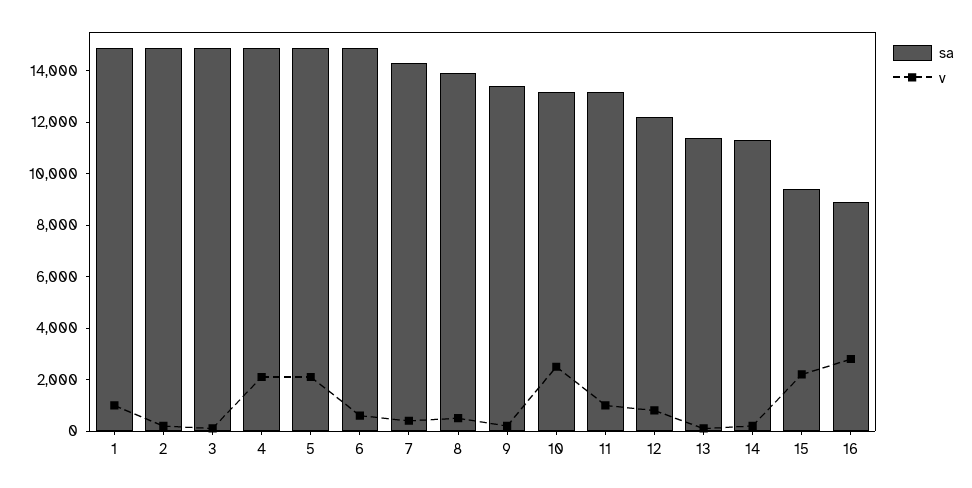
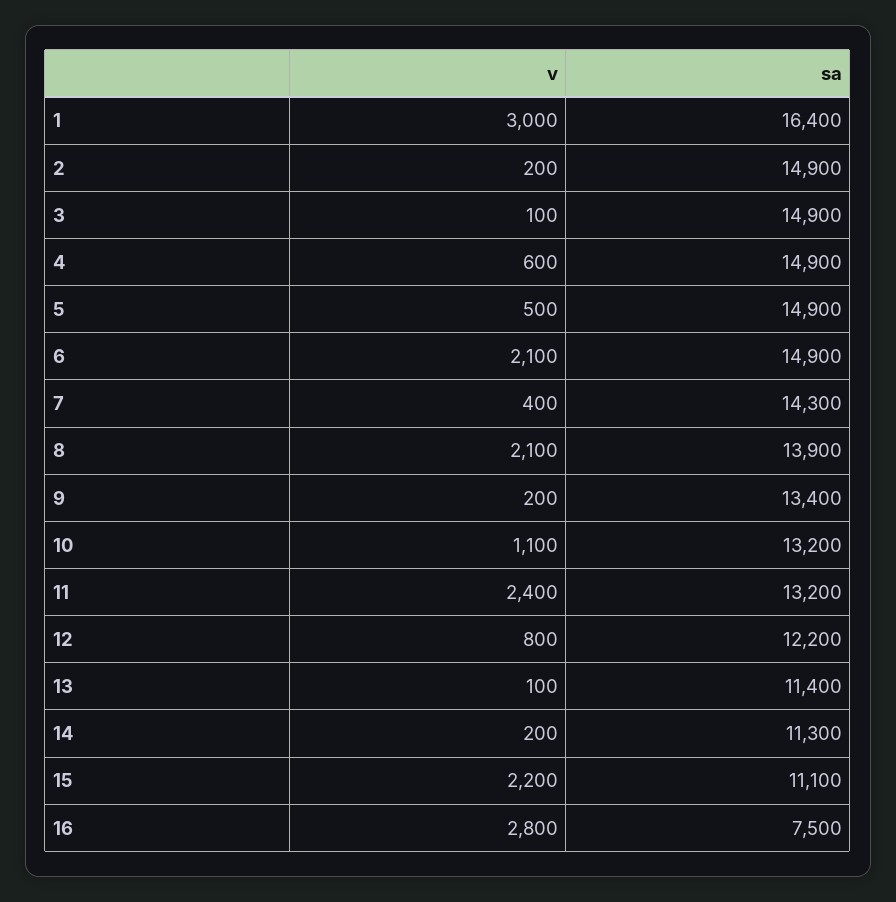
sa, 1: 15000 -> 16400
v, 1: 1000 -> 3000
v, 4: 2000 -> 600
v, 5: 2000 -> 500
v, 6: 500 -> 2100
v, 8: 500 -> 2100
v, 10: 2500 -> 1100
v, 11: 1000 -> 2400
sa, 15: 9500 -> 11100
sa, 16: 9000 -> 7500

